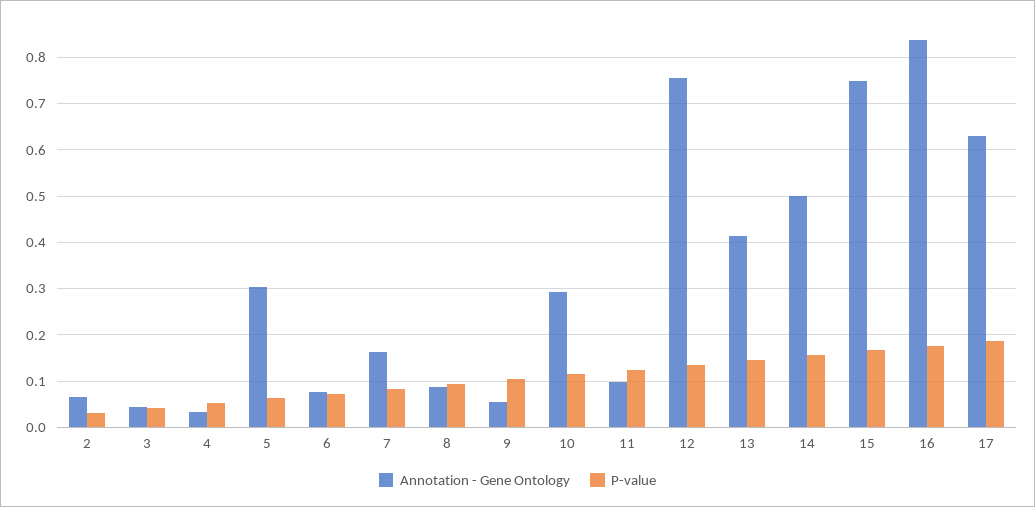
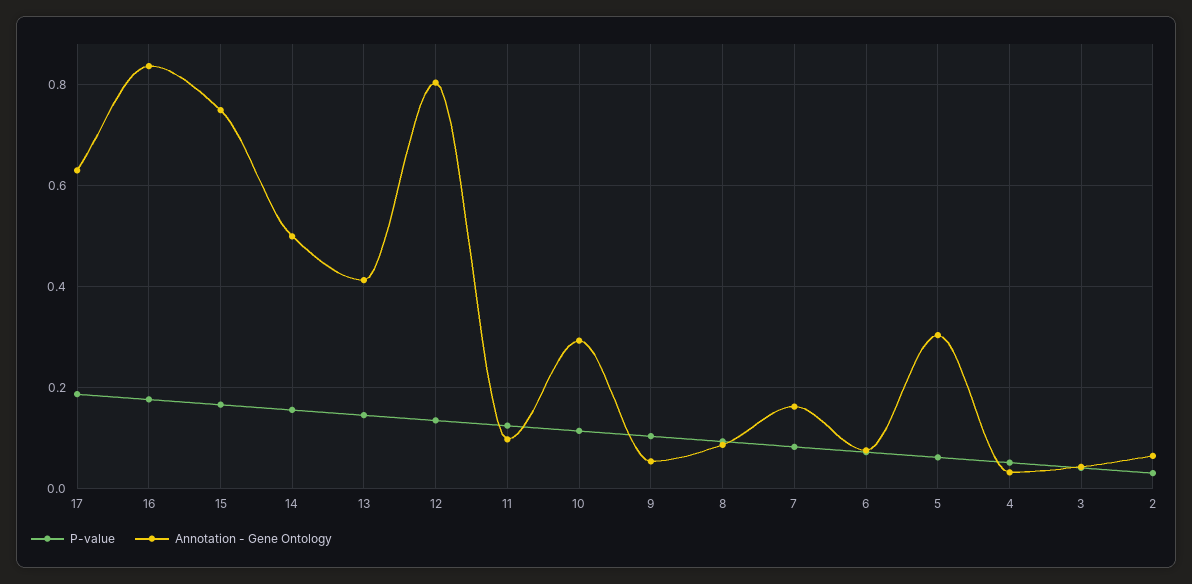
Annotation - Gene Ontology, 12: 0.76 -> 0.8

